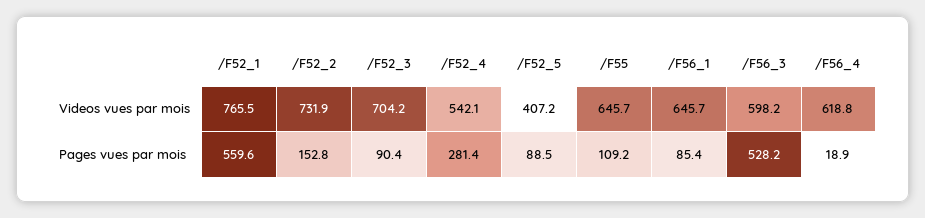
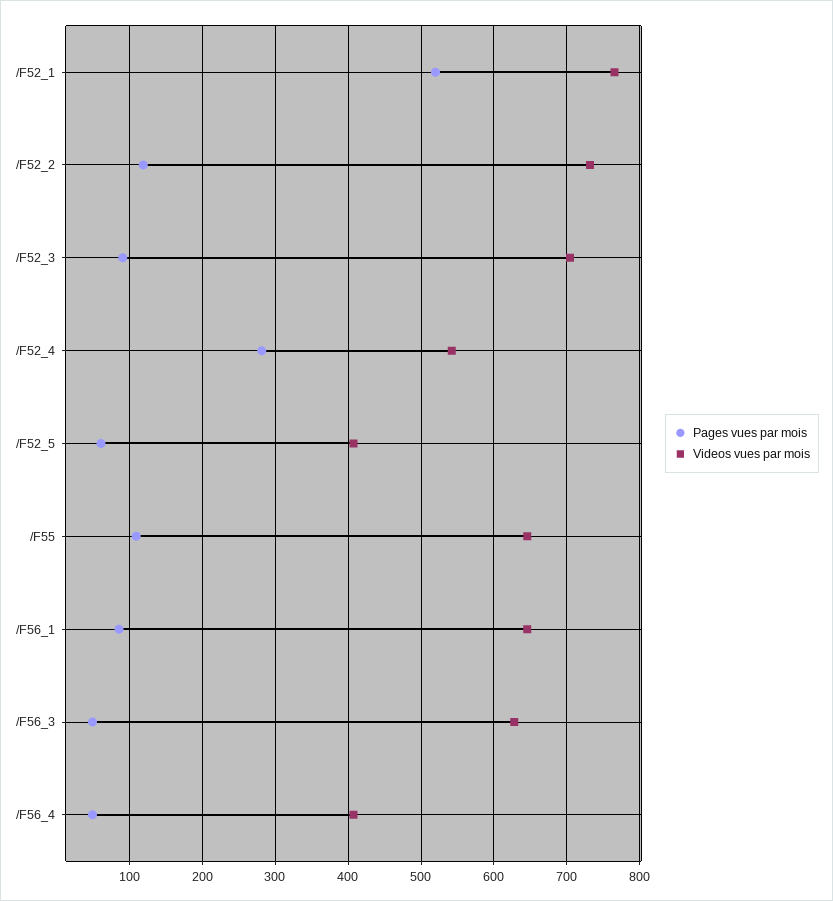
Videos vues par mois, /F56_3: 598.2 -> 630
Videos vues par mois, /F56_4: 618.8 -> 410
Pages vues par mois, /F52_1: 559.6 -> 520
Pages vues par mois, /F52_2: 152.8 -> 120
Pages vues par mois, /F52_5: 88.5 -> 60
Pages vues par mois, /F56_3: 528.2 -> 50
Pages vues par mois, /F56_4: 18.9 -> 50

